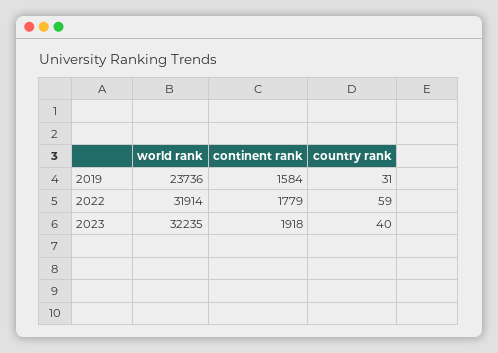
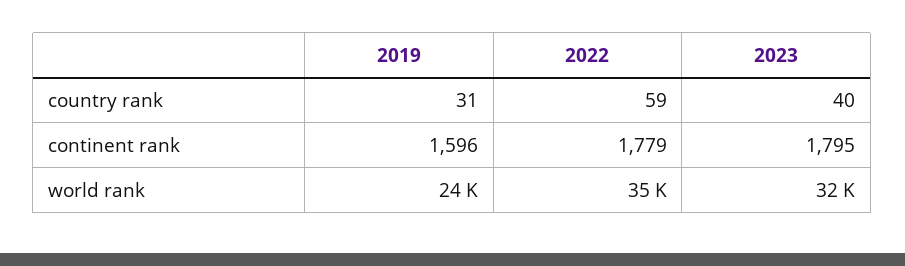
continent rank, 2019: 1584 -> 1596
world rank, 2022: 31914 -> 35000
continent rank, 2023: 1918 -> 1795

